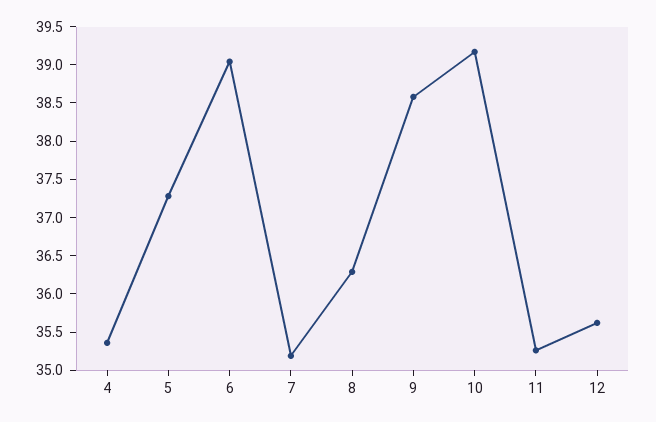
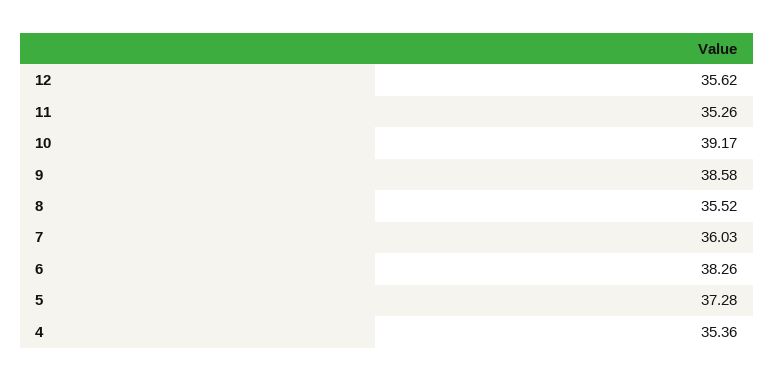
6: 39 -> 38.26
7: 35.25 -> 36.03
8: 36.25 -> 35.52

